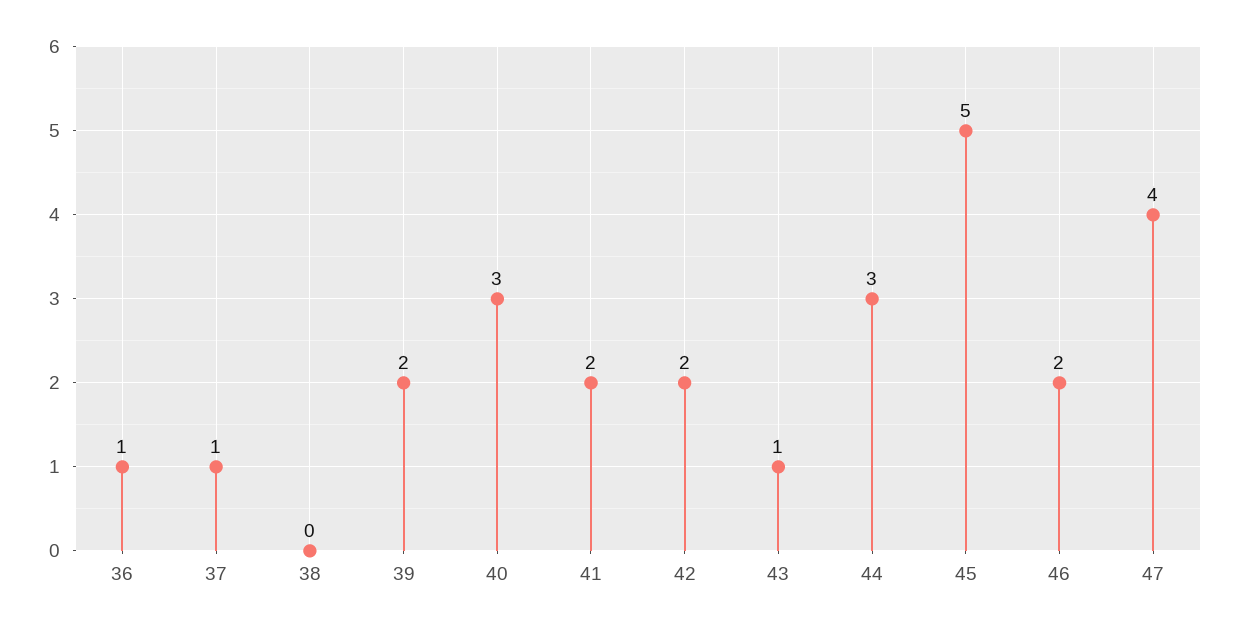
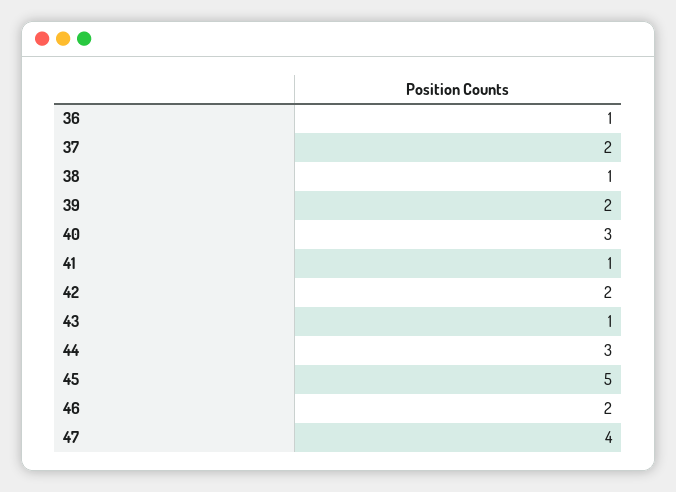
37: 1 -> 2
38: 0 -> 1
41: 2 -> 1

